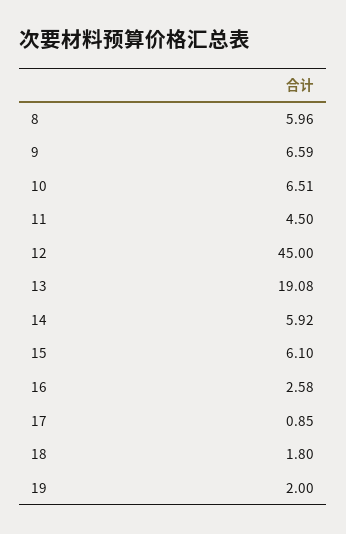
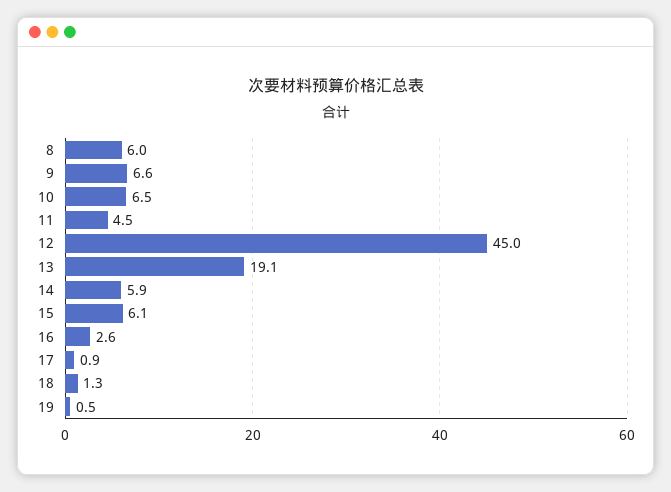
18: 1.8 -> 1.3
19: 2 -> 0.5

